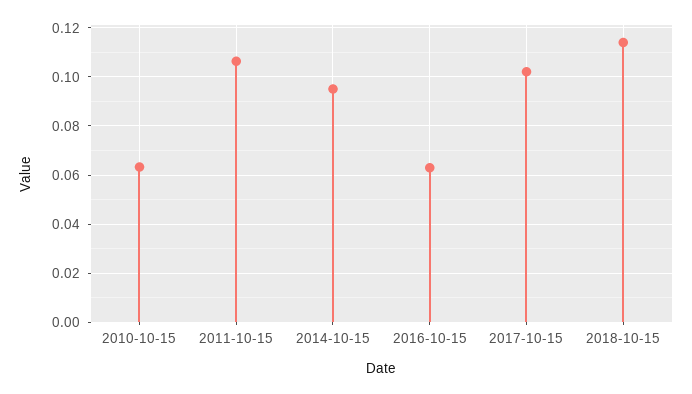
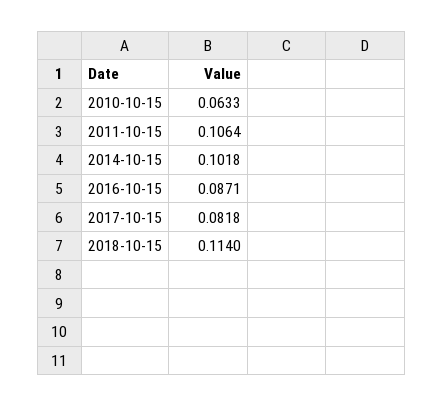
2014-10-15: 0.095 -> 0.1018
2016-10-15: 0.0625 -> 0.0871
2017-10-15: 0.1025 -> 0.0818

